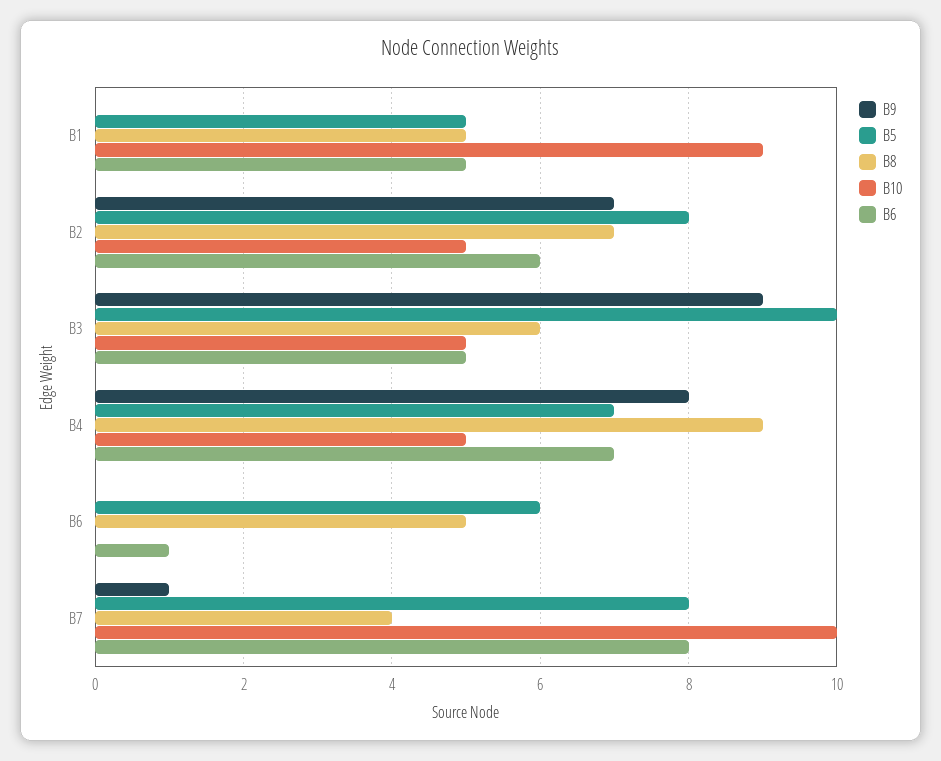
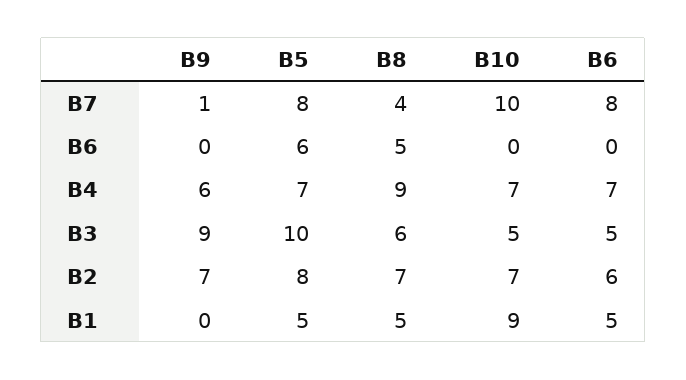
B10, B2: 5 -> 7
B9, B4: 8 -> 6
B10, B4: 5 -> 7
B6, B6: 1 -> 0

